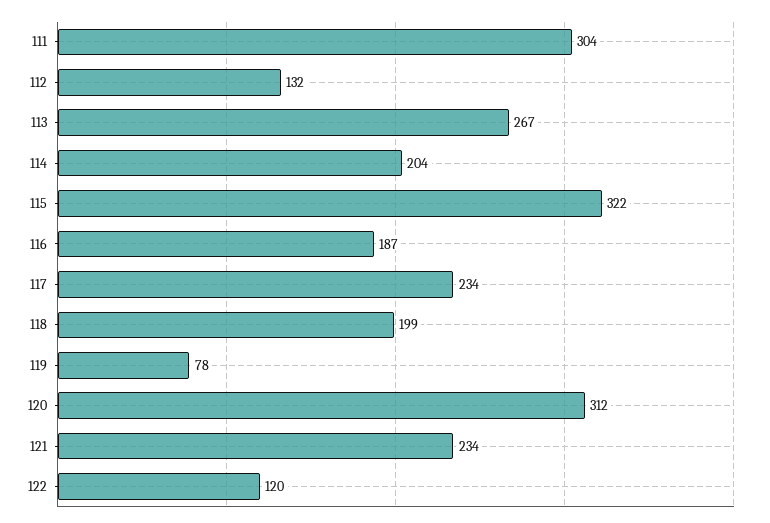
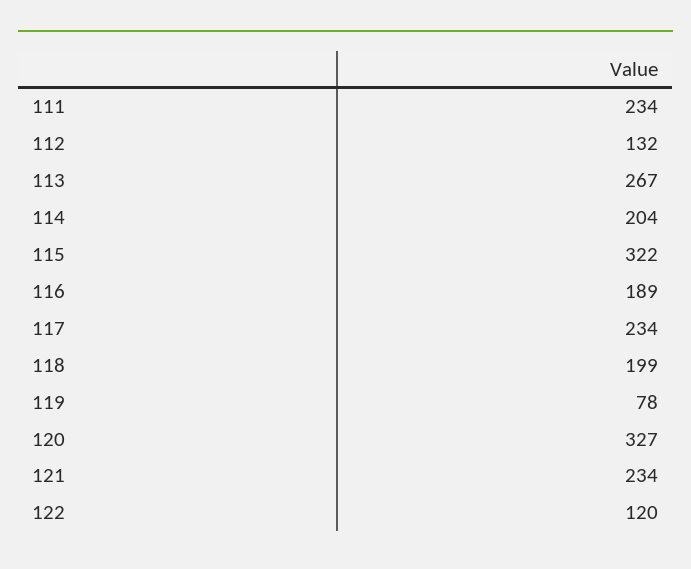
111: 304 -> 234
116: 187 -> 189
120: 312 -> 327

